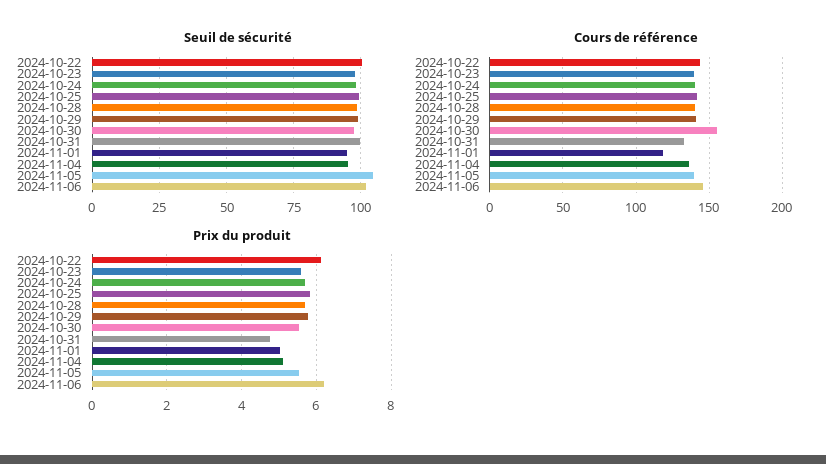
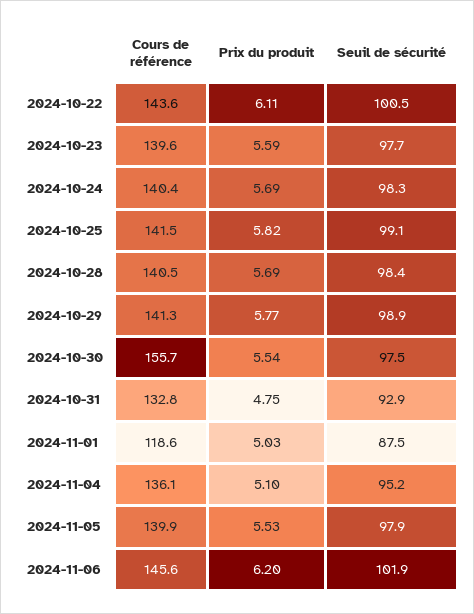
Seuil de sécurité, 2024-10-31: 100 -> 92.9
Seuil de sécurité, 2024-11-01: 95 -> 87.5
Seuil de sécurité, 2024-11-05: 105 -> 97.9

